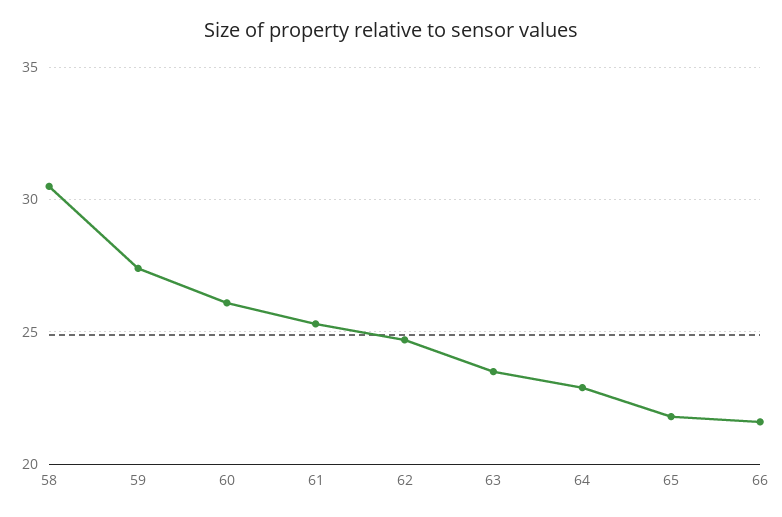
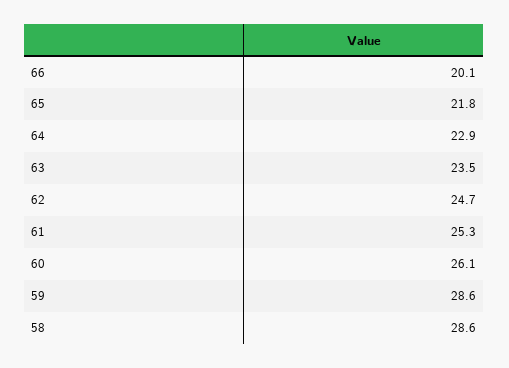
58: 30.5 -> 28.6
59: 27.5 -> 28.6
66: 21.5 -> 20.1

